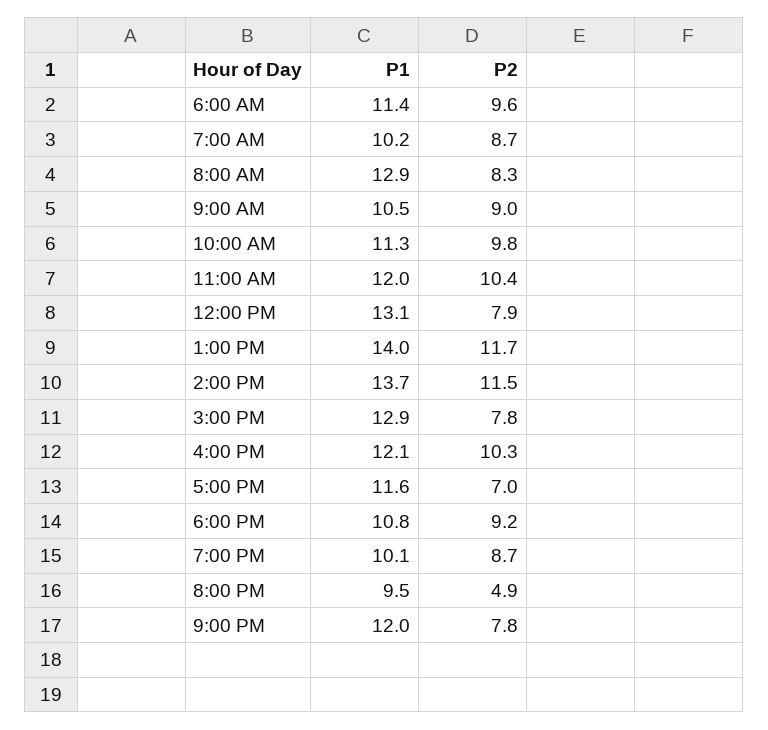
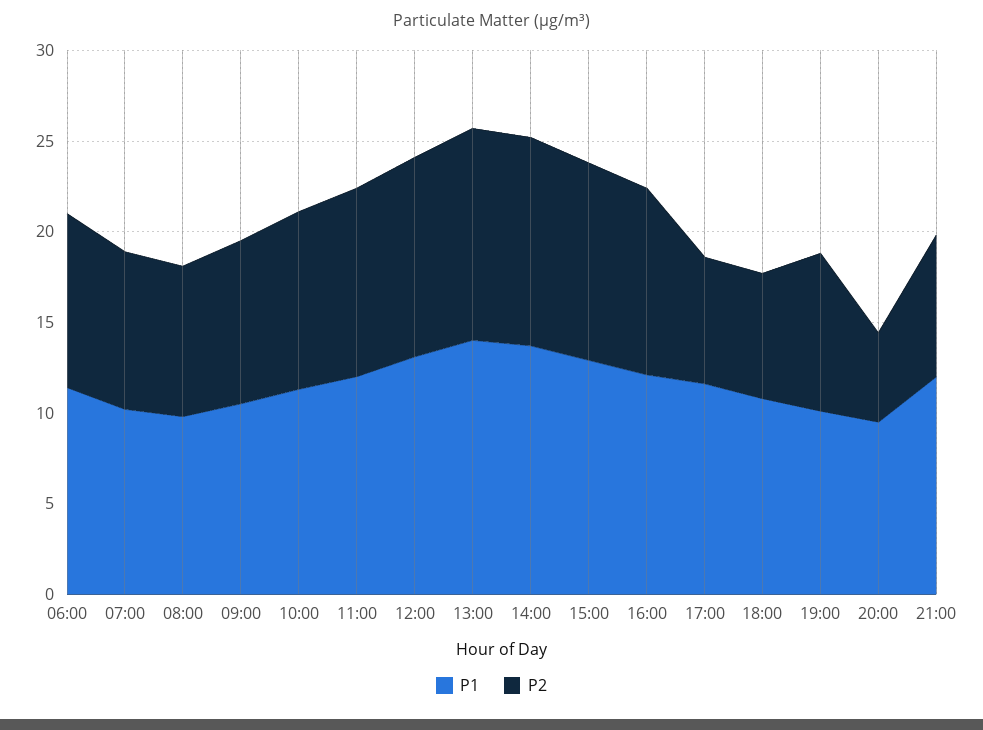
P1, 8:00 AM: 12.9 -> 10
P2, 12:00 PM: 7.9 -> 11
P2, 3:00 PM: 7.8 -> 11
P2, 6:00 PM: 9.2 -> 7

